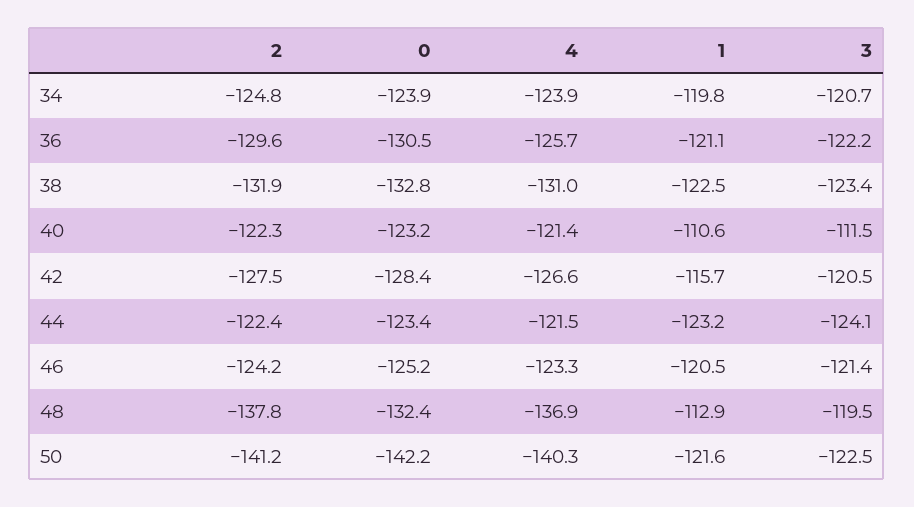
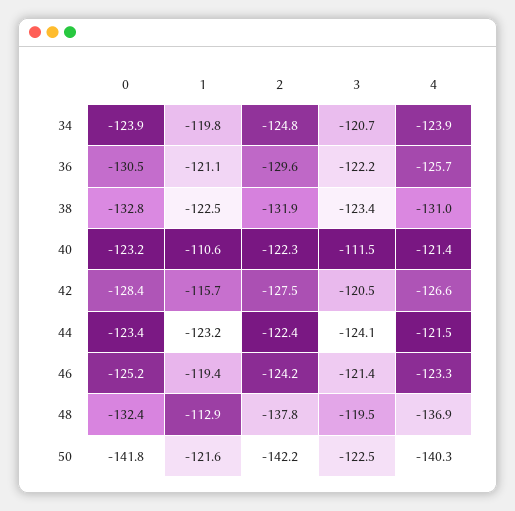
1, 46: -120.5 -> -119.4
2, 50: -141.2 -> -142.2
0, 50: -142.2 -> -141.8

